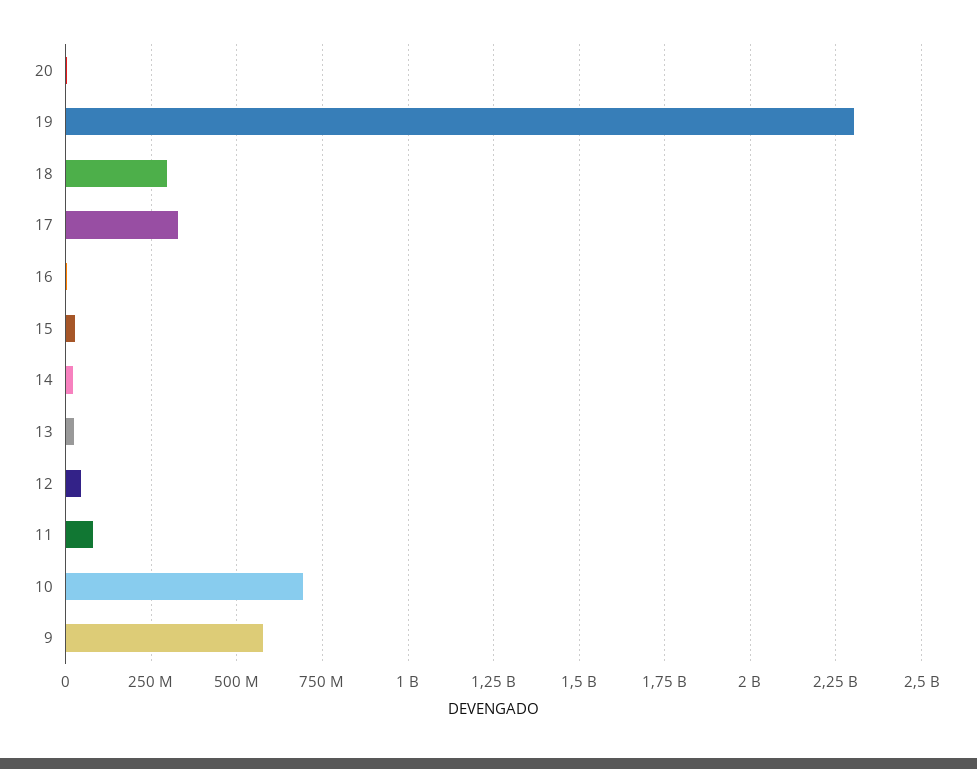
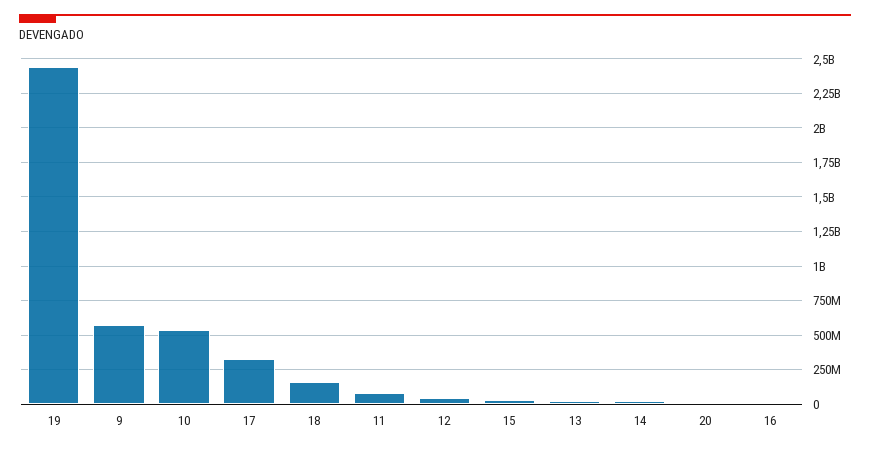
19: 2300000000 -> 2450000000
18: 300000000 -> 150000000
10: 700000000 -> 550000000

